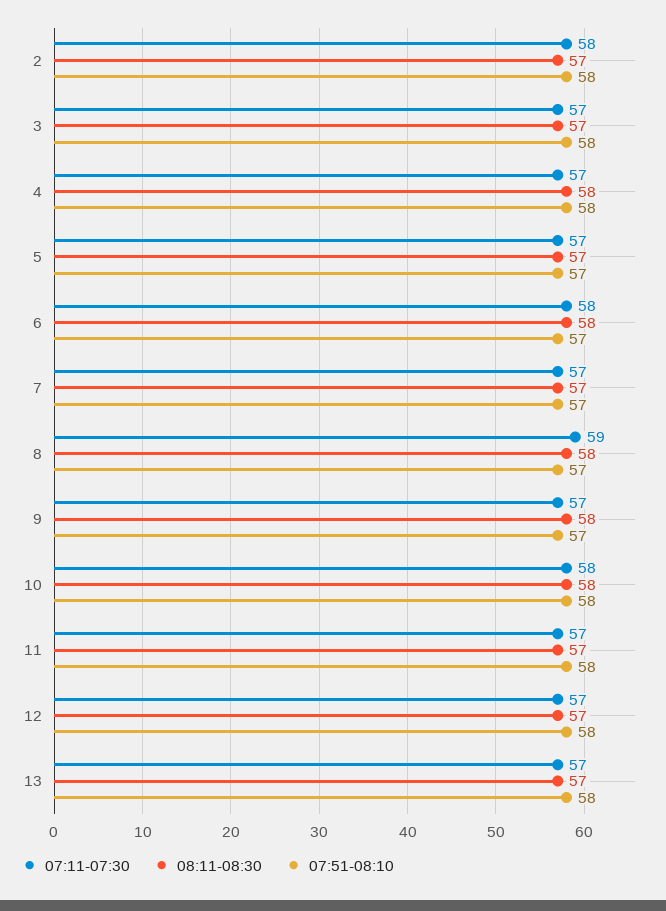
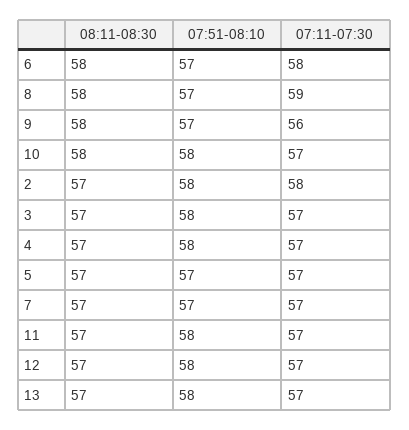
08:11-08:30, 4: 58 -> 57
07:11-07:30, 9: 57 -> 56
07:11-07:30, 10: 58 -> 57

